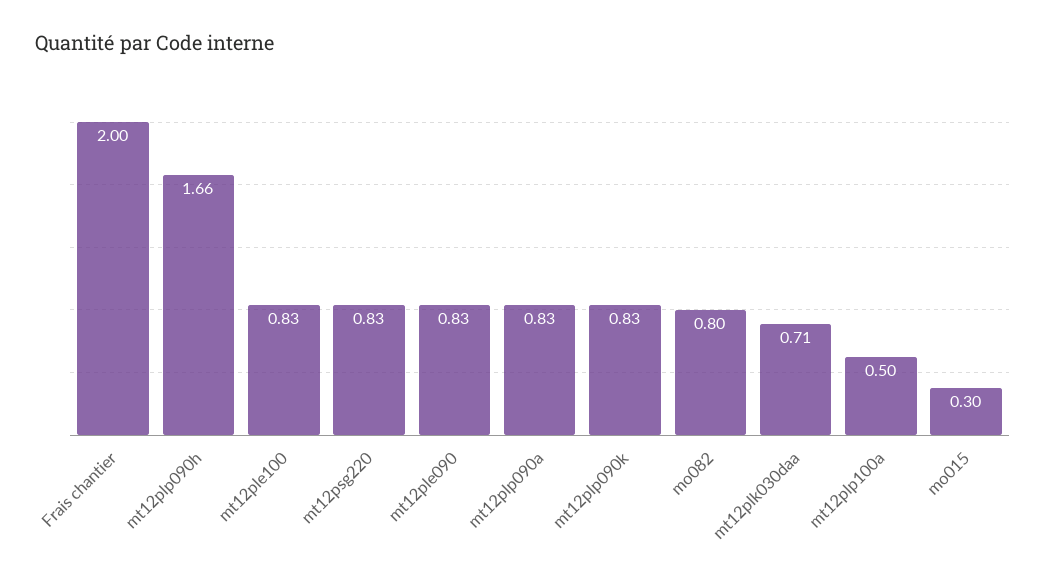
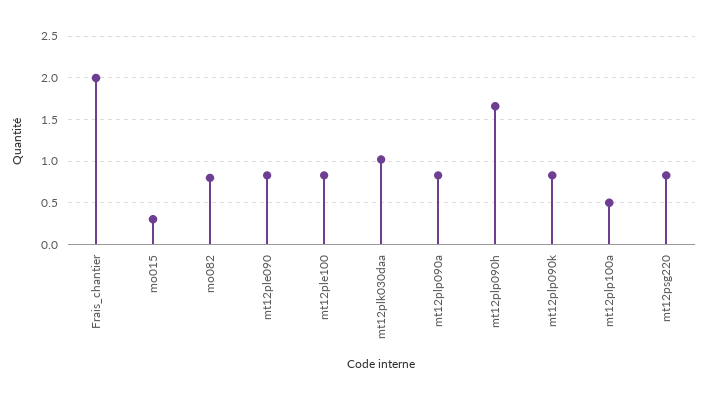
mt12plk030daa: 0.71 -> 1

